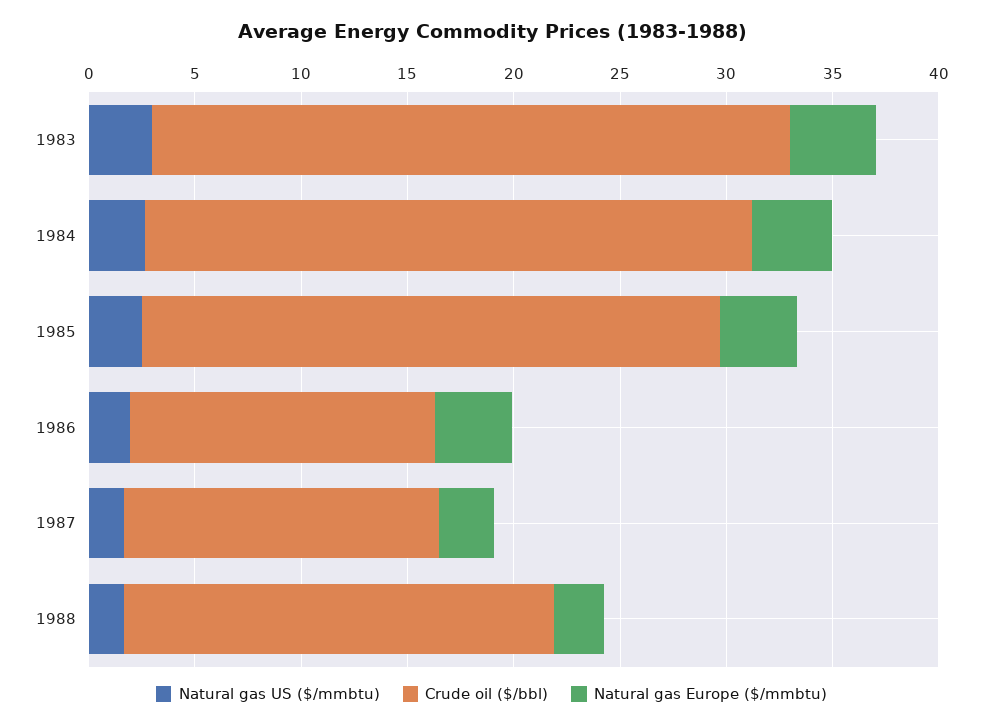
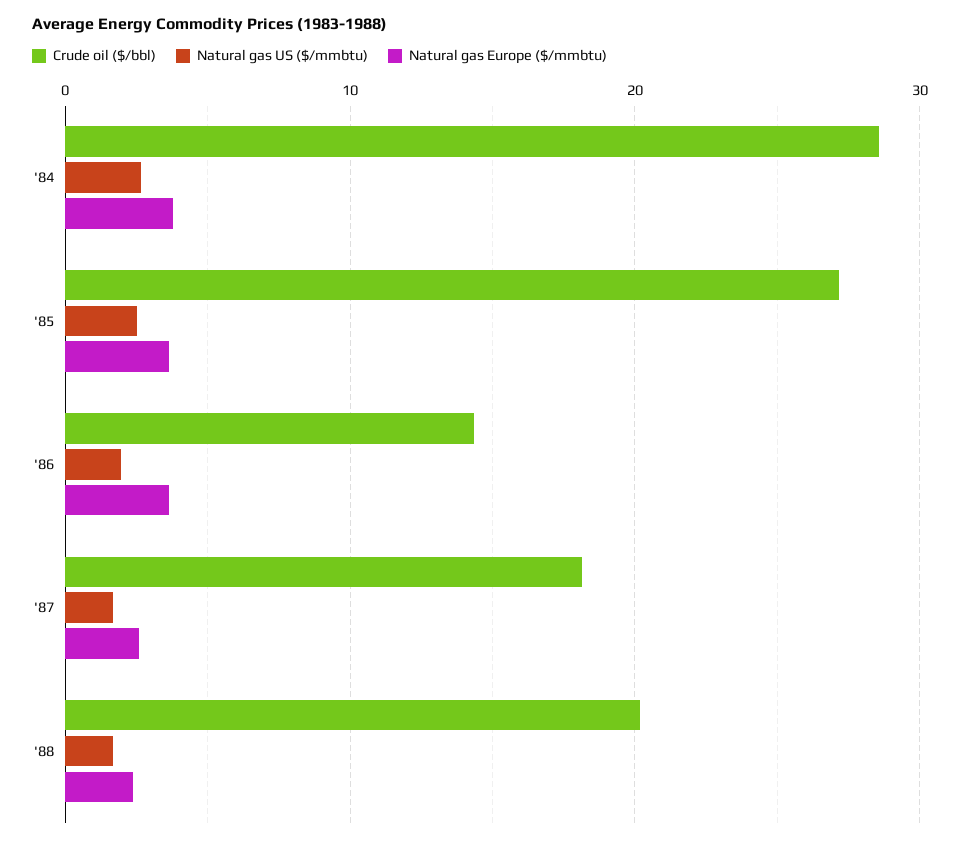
Natural gas US ($/mmbtu), 1983: 3 -> none
Crude oil ($/bbl), 1983: 30 -> none
Natural gas Europe ($/mmbtu), 1983: 4 -> none
Crude oil ($/bbl), 1987: 15 -> 18

